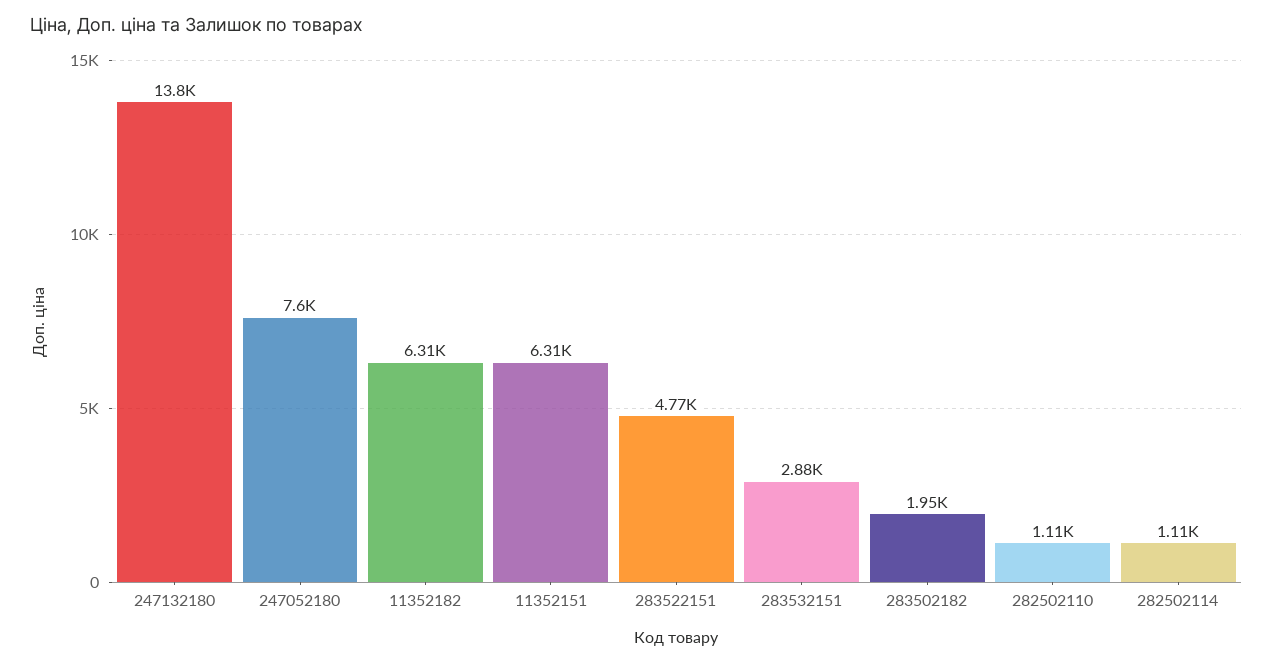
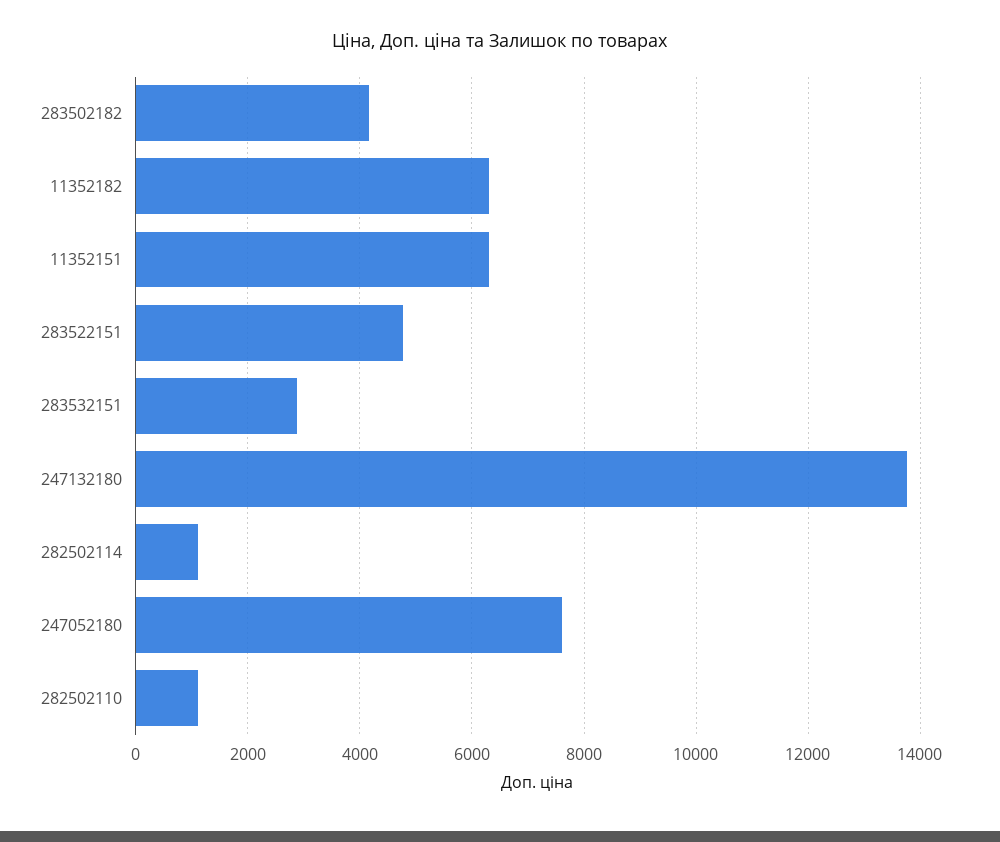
283502182: 1950 -> 4200

